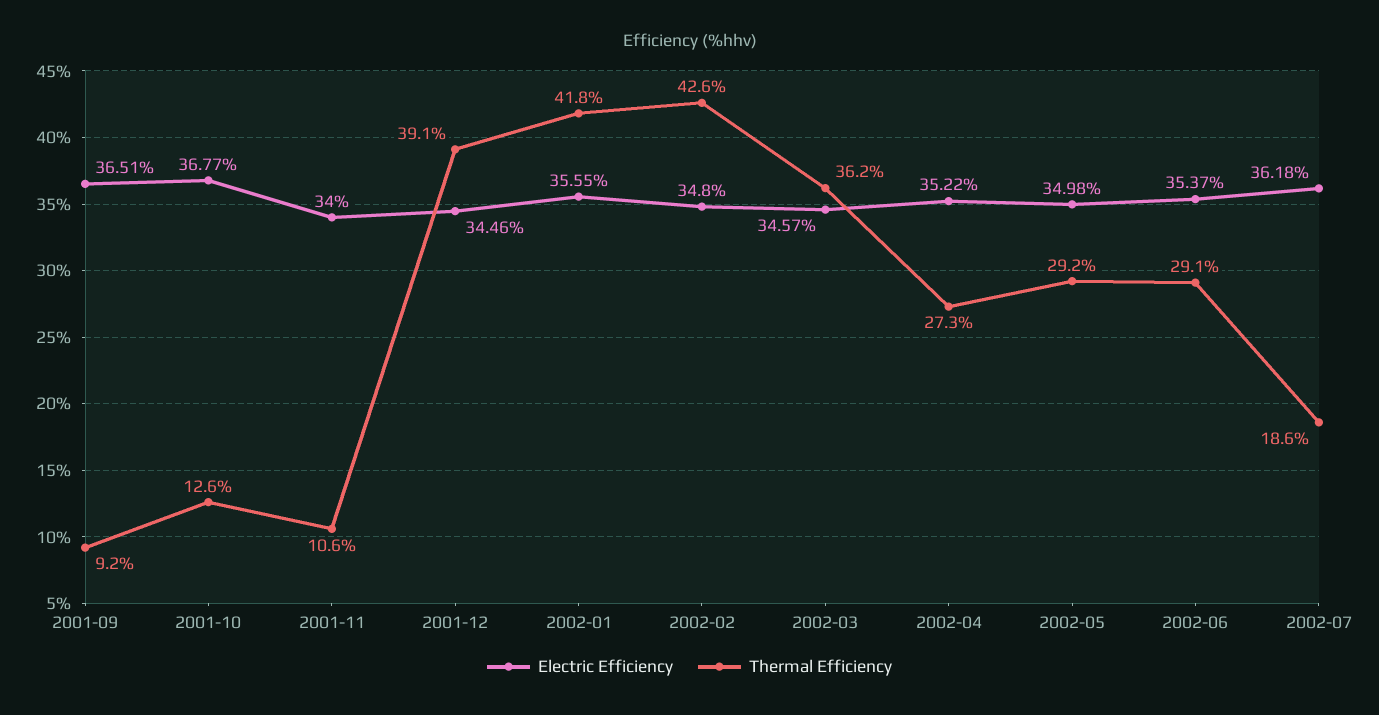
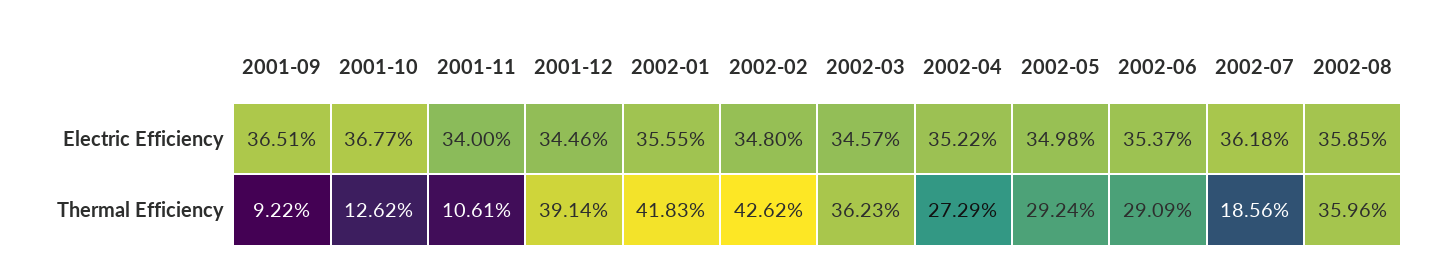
Electric Efficiency, 2002-08: none -> 35.85
Thermal Efficiency, 2002-08: none -> 35.96

